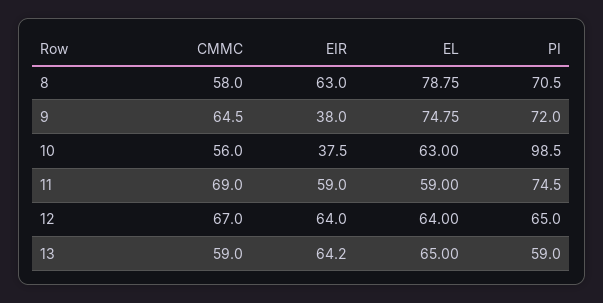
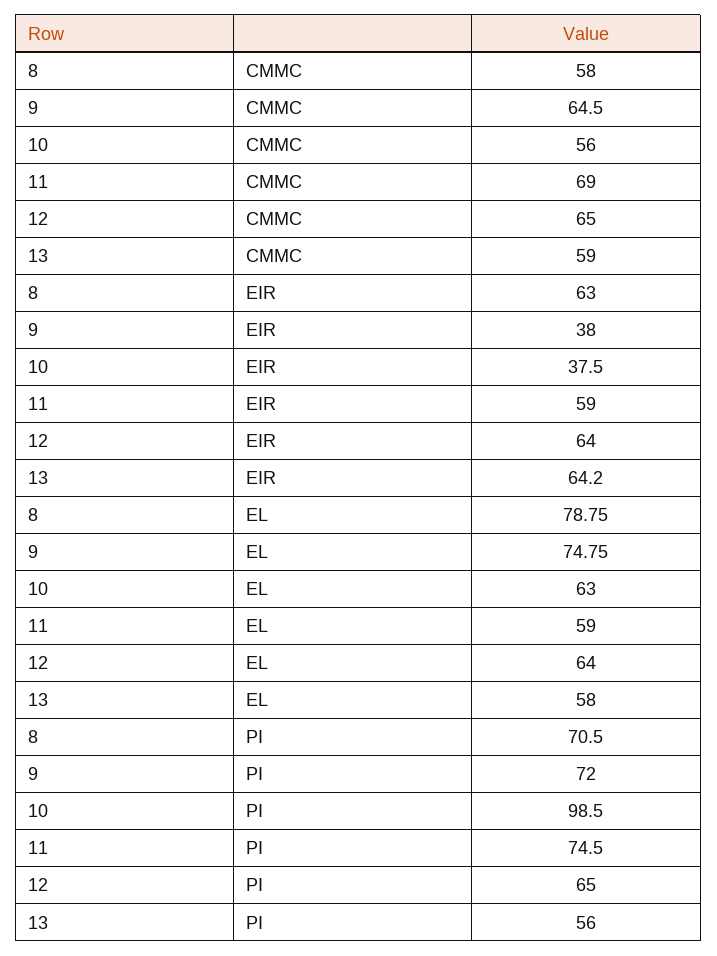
CMMC, 12: 67 -> 65
EL, 13: 65 -> 58
PI, 13: 59 -> 56

